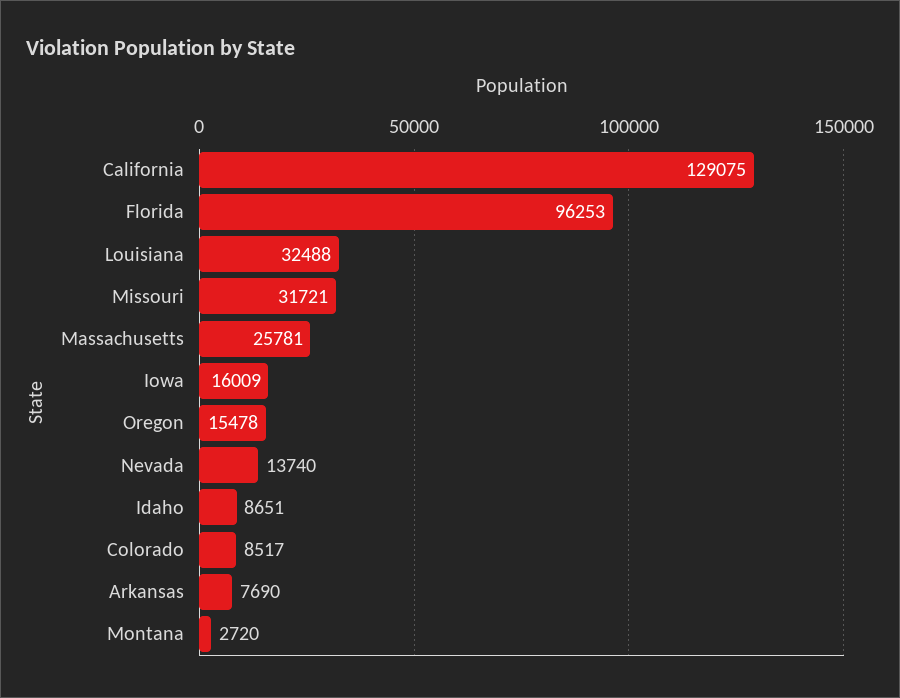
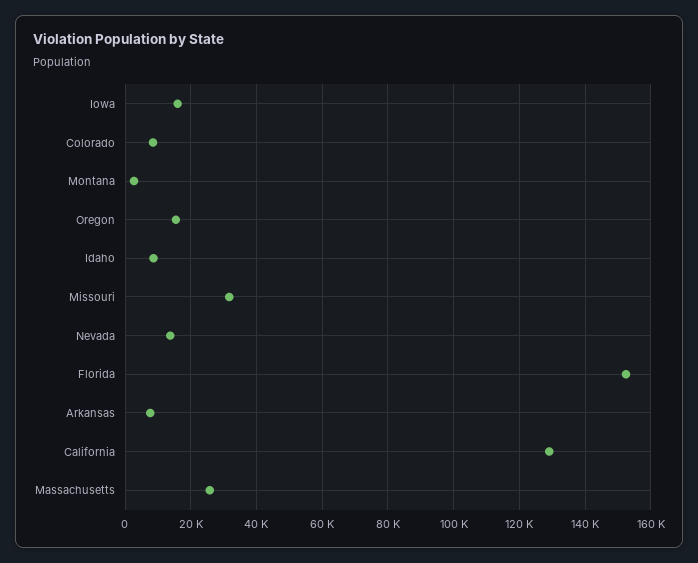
Florida: 96253 -> 152000
Louisiana: 32488 -> none

